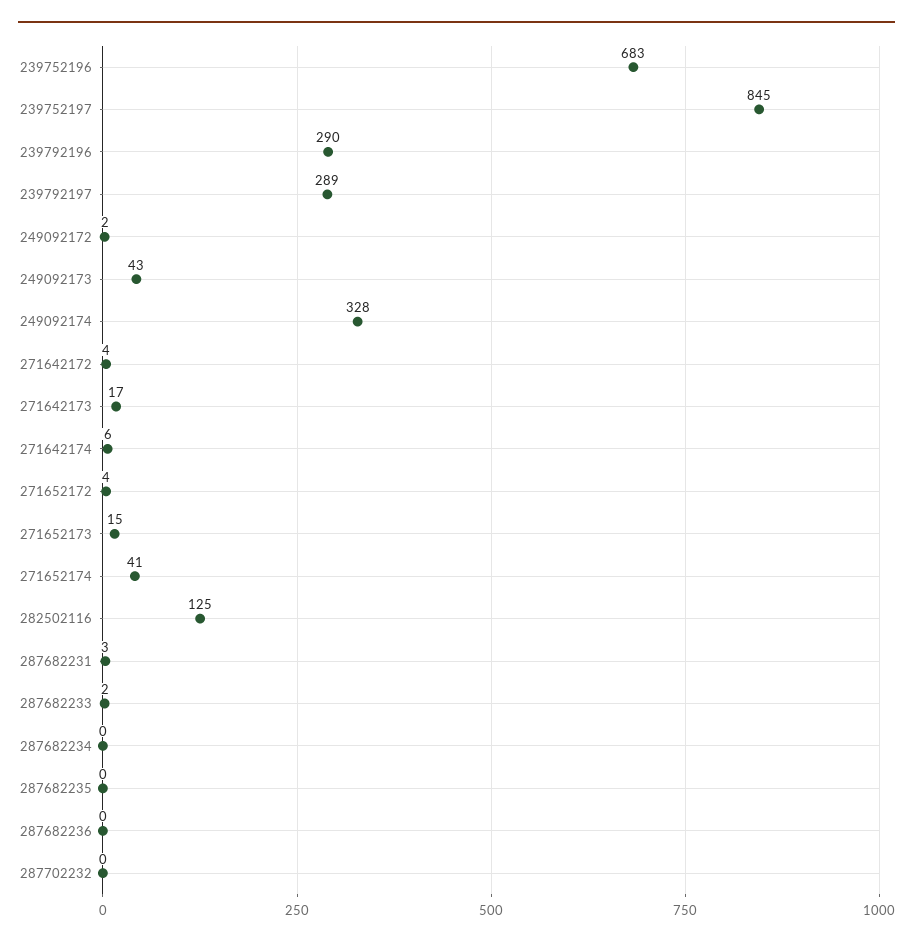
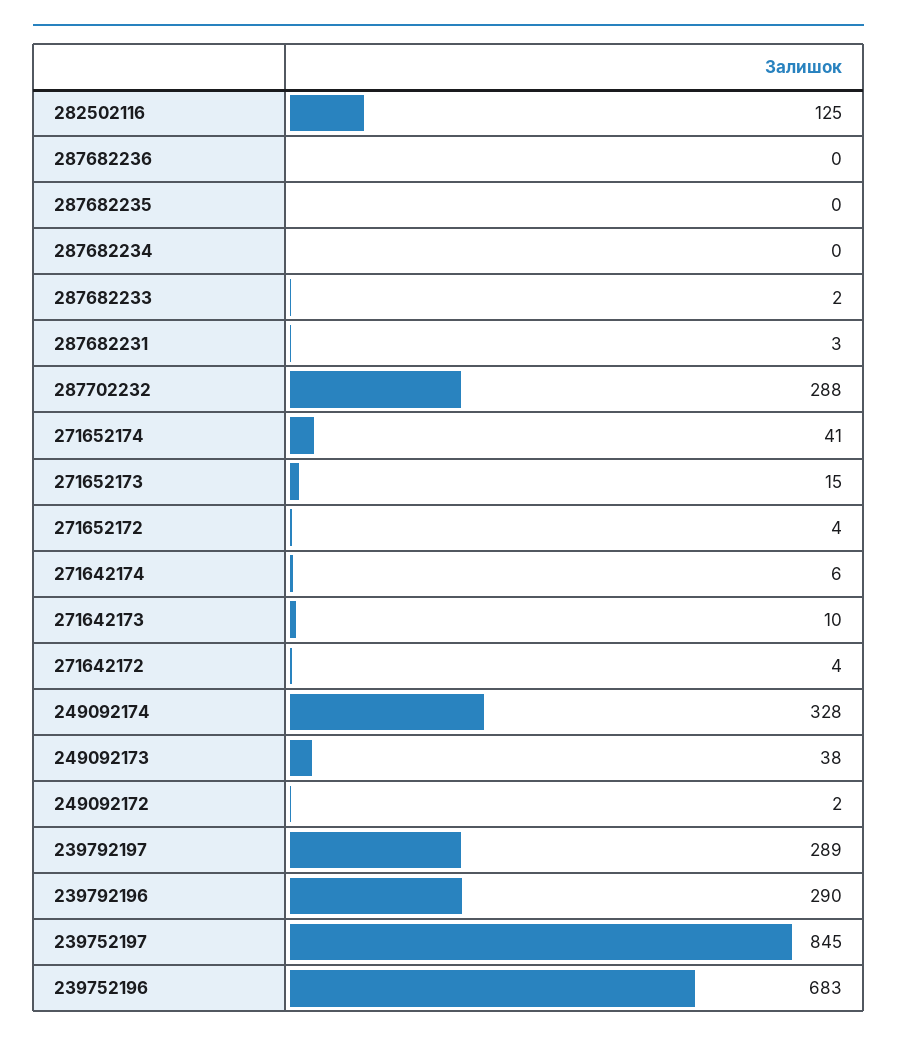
249092173: 43 -> 38
271642173: 17 -> 10
287702232: 0 -> 288

